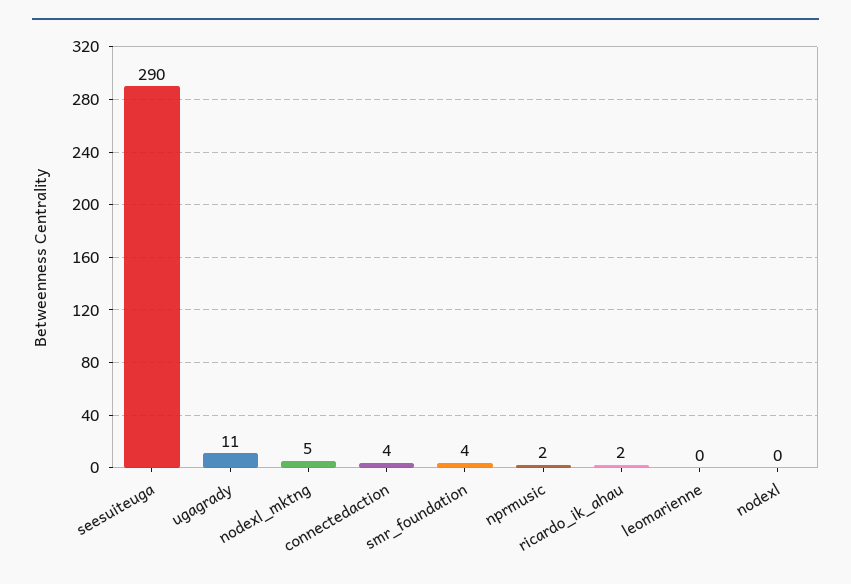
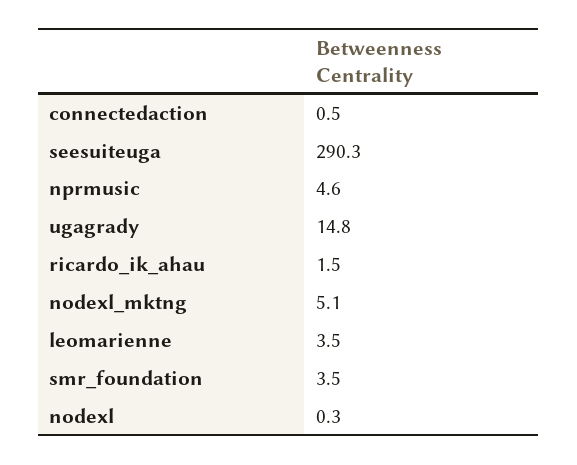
ugagrady: 11 -> 14.8
connectedaction: 4 -> 0.5
nprmusic: 2 -> 4.6
leomarienne: 0 -> 3.5

